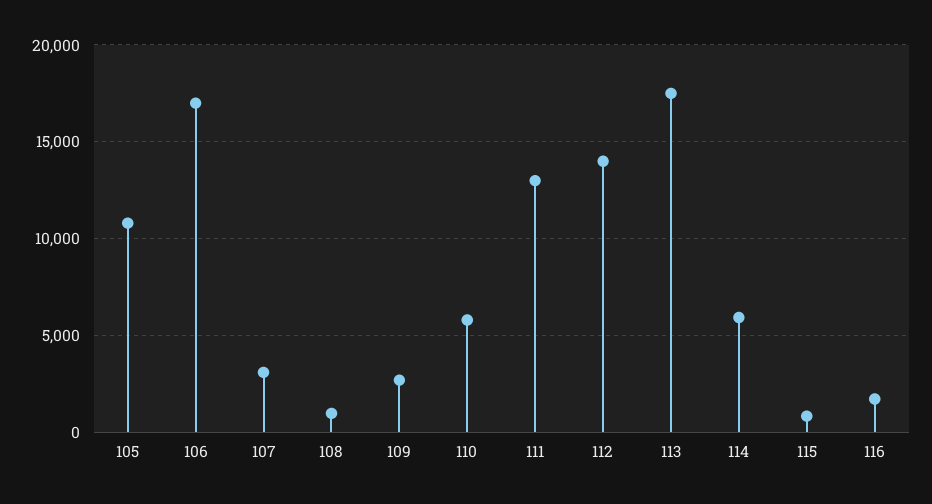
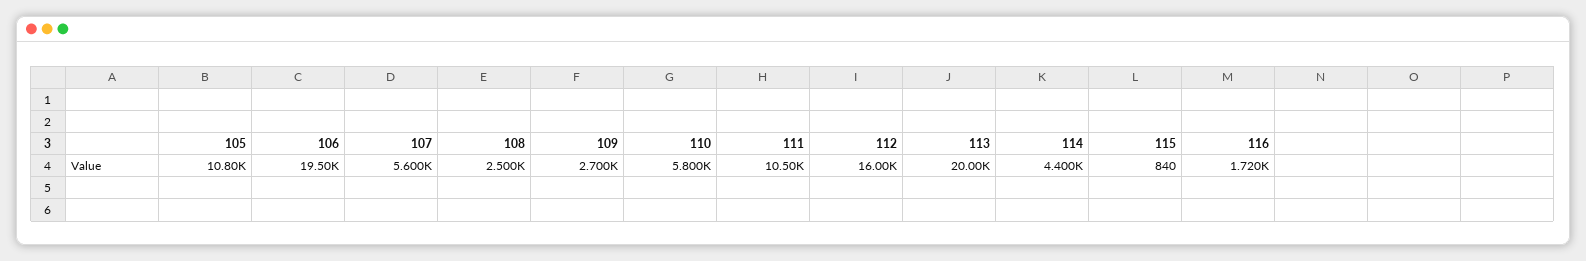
106: 17000 -> 19500
107: 3000 -> 5600
108: 1000 -> 2500
111: 13000 -> 10500
112: 14000 -> 16000
113: 17500 -> 20000
114: 6000 -> 4400

